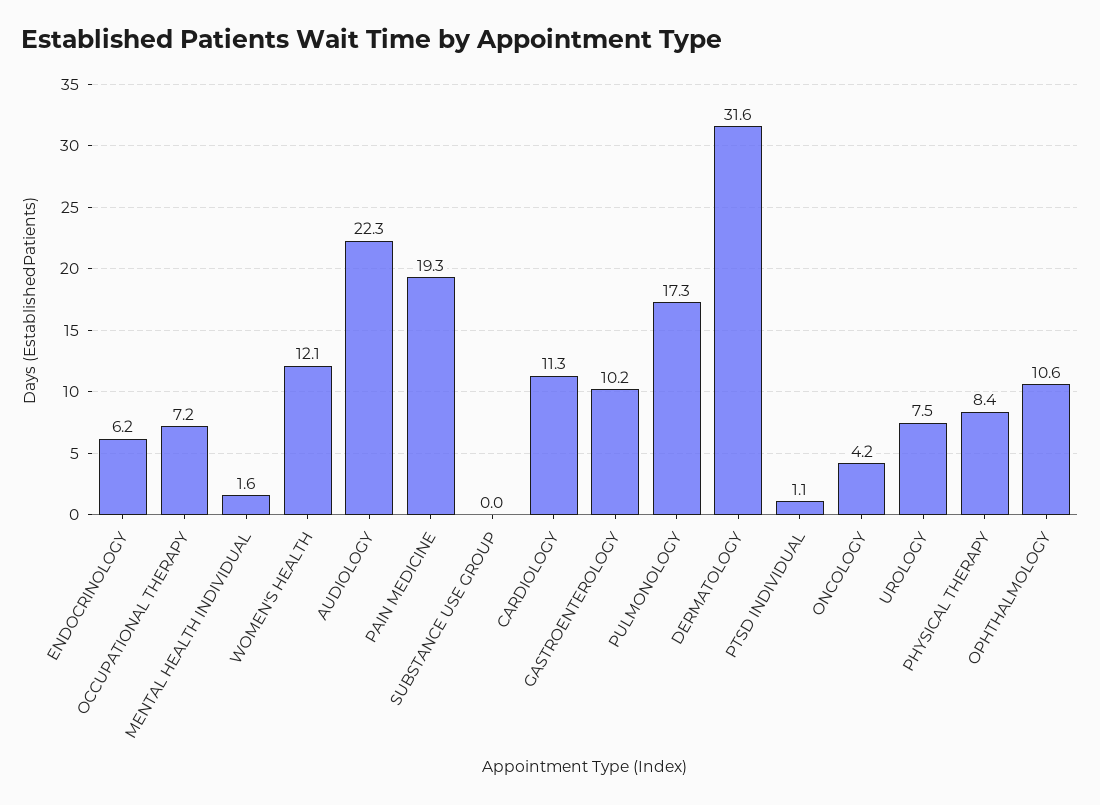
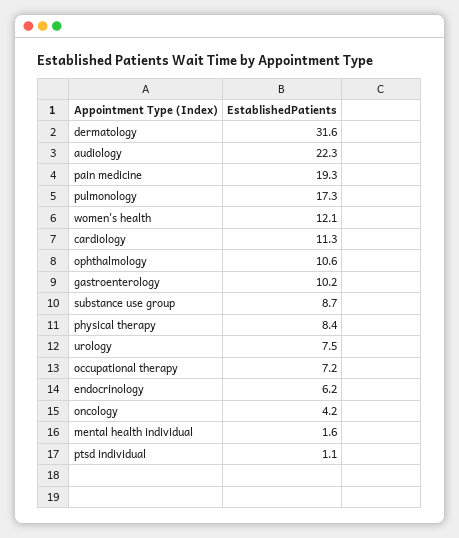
SUBSTANCE USE GROUP: 0 -> 8.7

